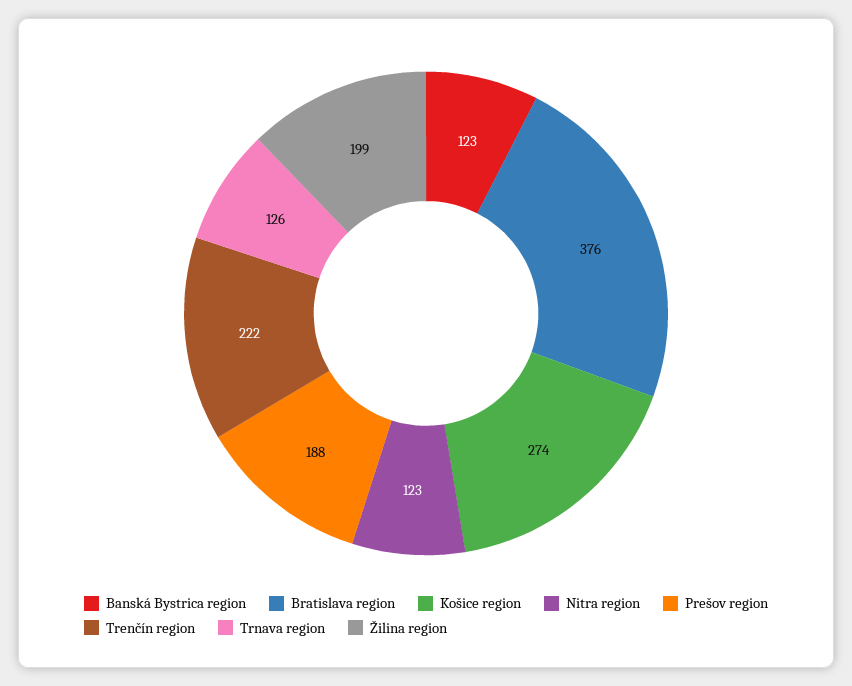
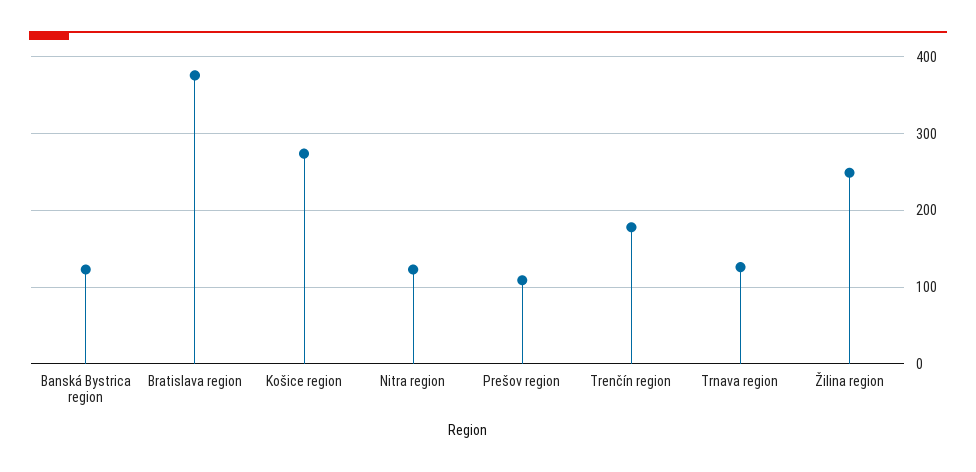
Prešov region: 188 -> 110
Trenčín region: 222 -> 180
Žilina region: 199 -> 250

